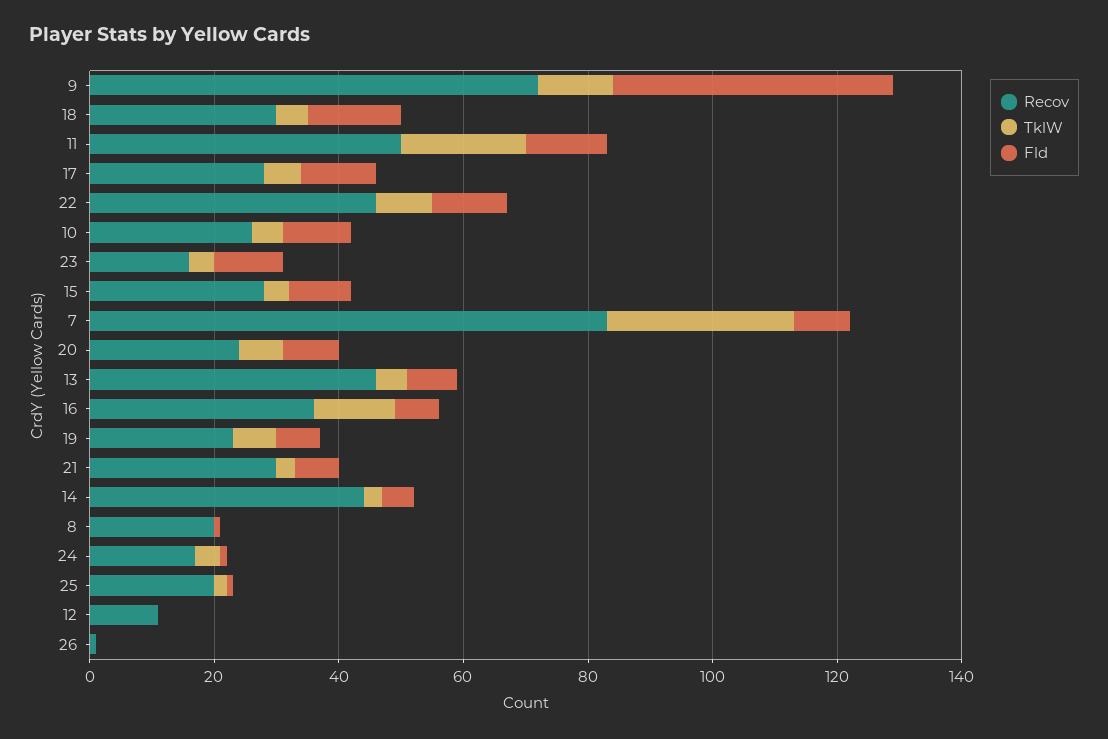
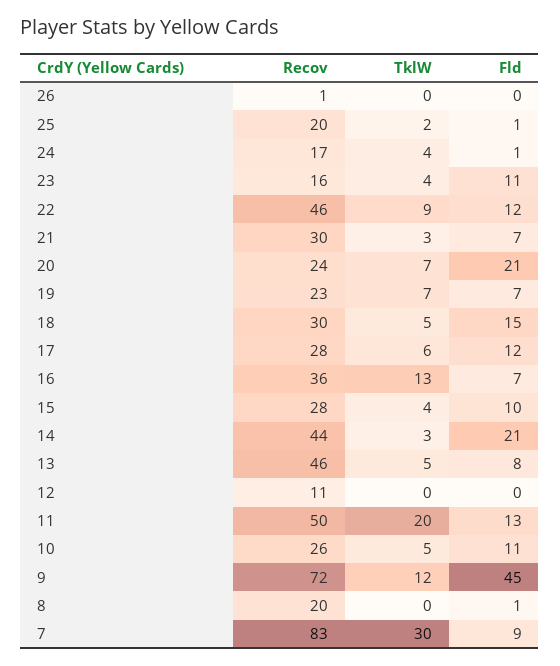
Fld, 20: 10 -> 21
Fld, 14: 5 -> 21

